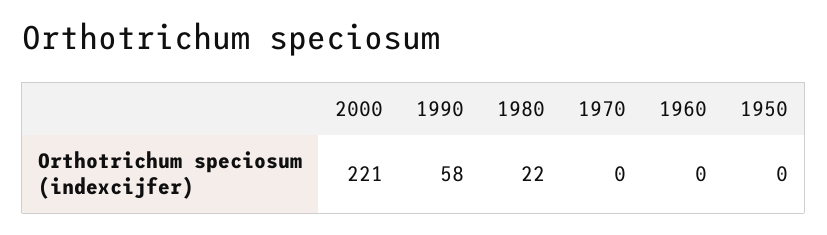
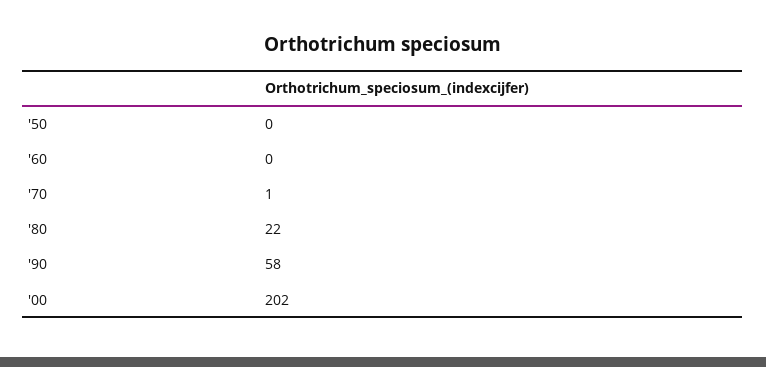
2000: 221 -> 202
1970: 0 -> 1

